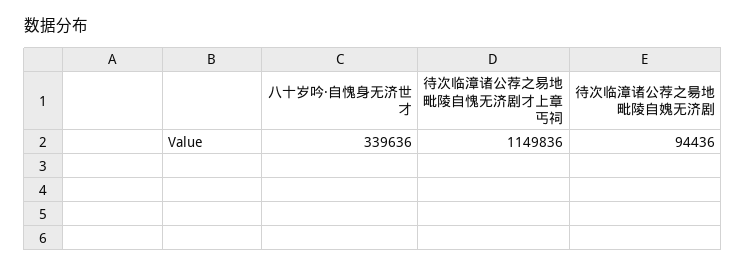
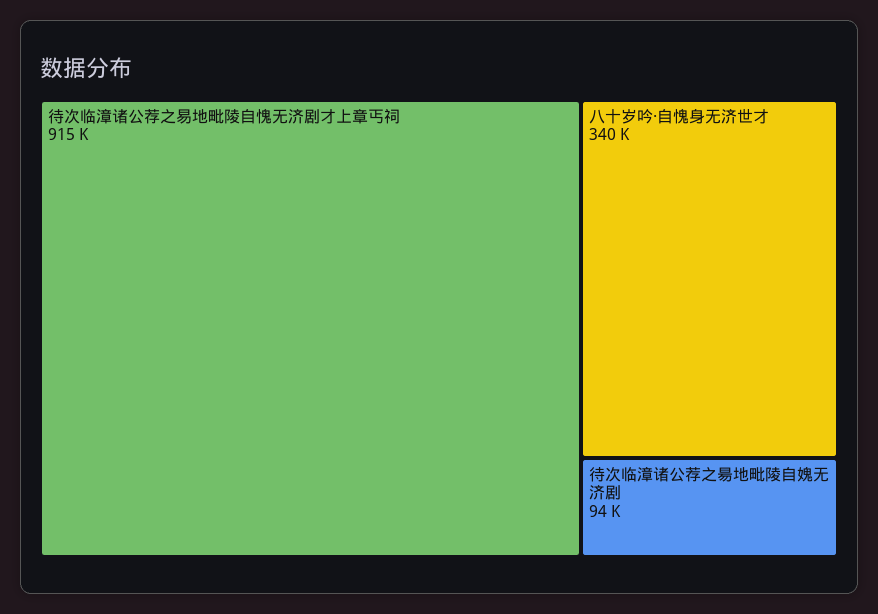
待次临漳诸公荐之易地毗陵自愧无济剧才上章丐祠: 1149836 -> 915000

